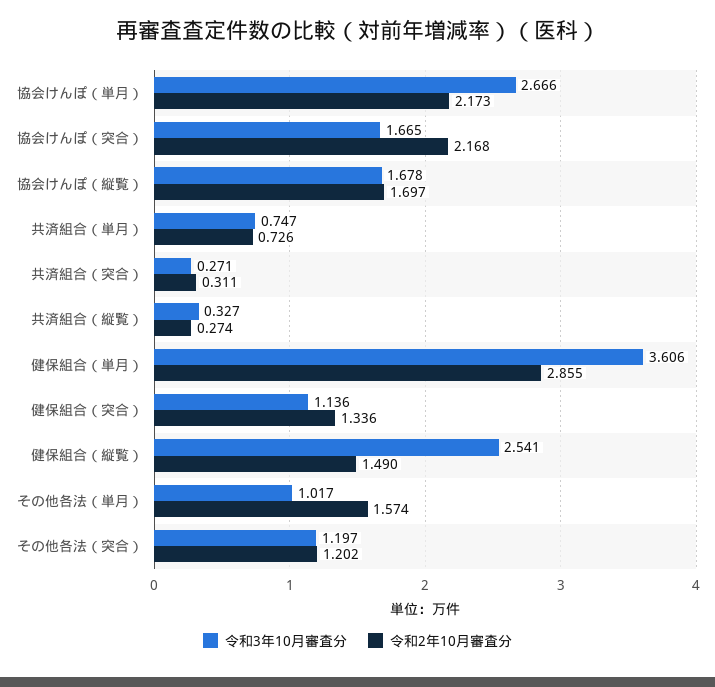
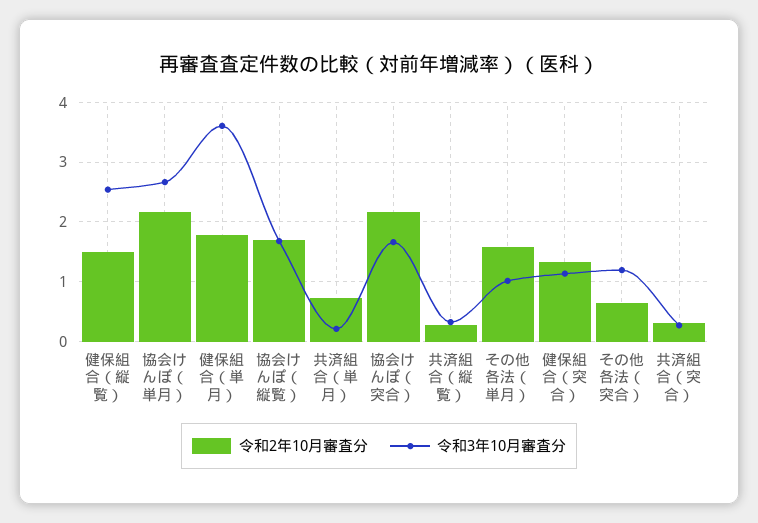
令和3年10月審査分, 共済組合（単月）: 0.747 -> 0.2
令和2年10月審査分, 健保組合（単月）: 2.855 -> 1.8
令和2年10月審査分, その他各法（突合）: 1.202 -> 0.6

